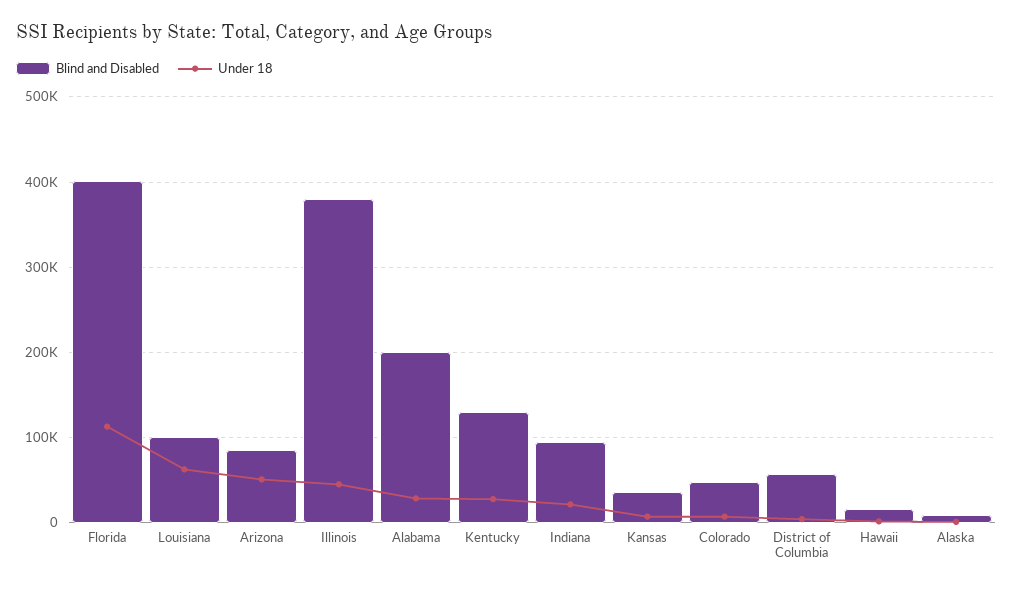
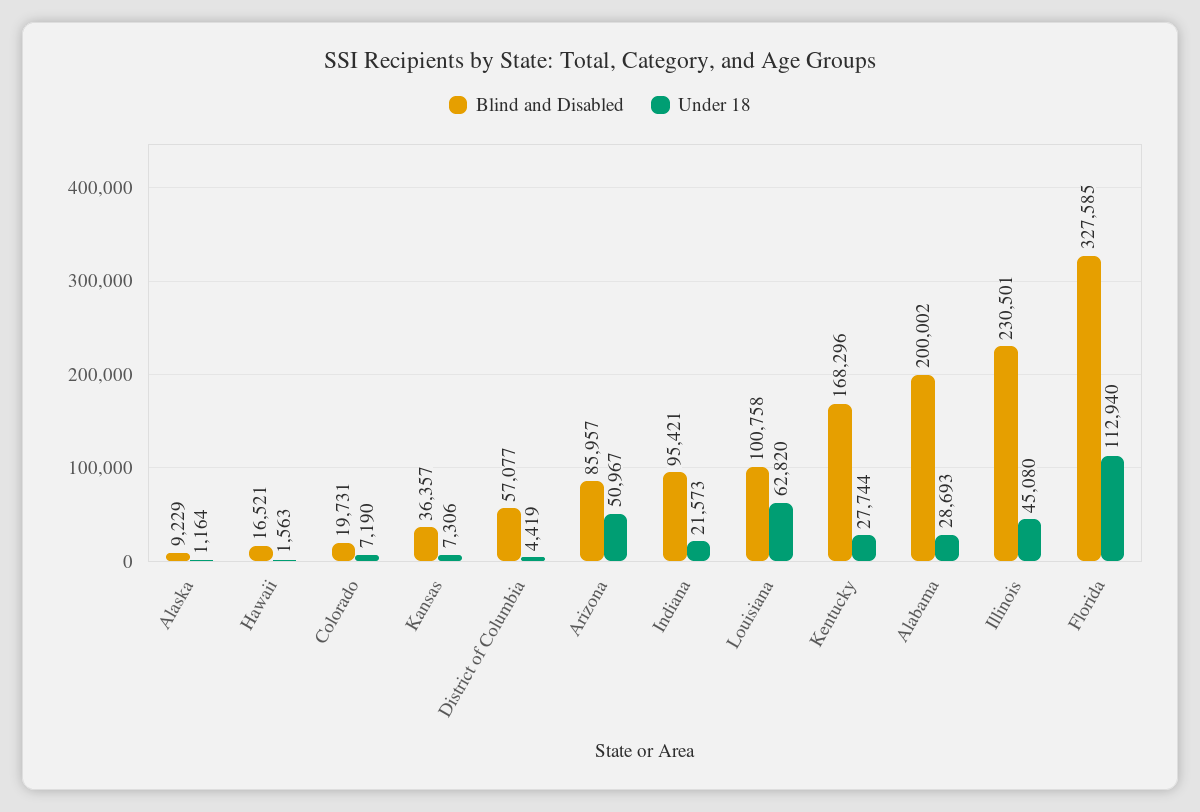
Blind and Disabled, Florida: 400000 -> 327585
Blind and Disabled, Illinois: 380000 -> 230501
Blind and Disabled, Kentucky: 130000 -> 168296
Blind and Disabled, Colorado: 50000 -> 19731

